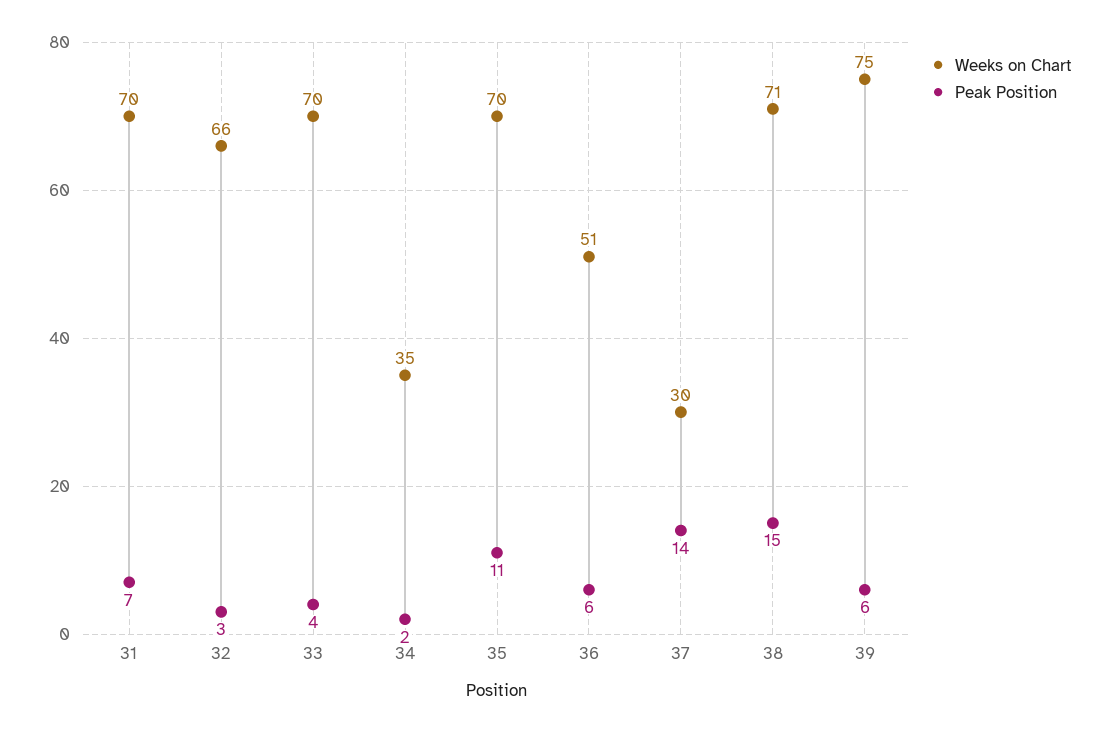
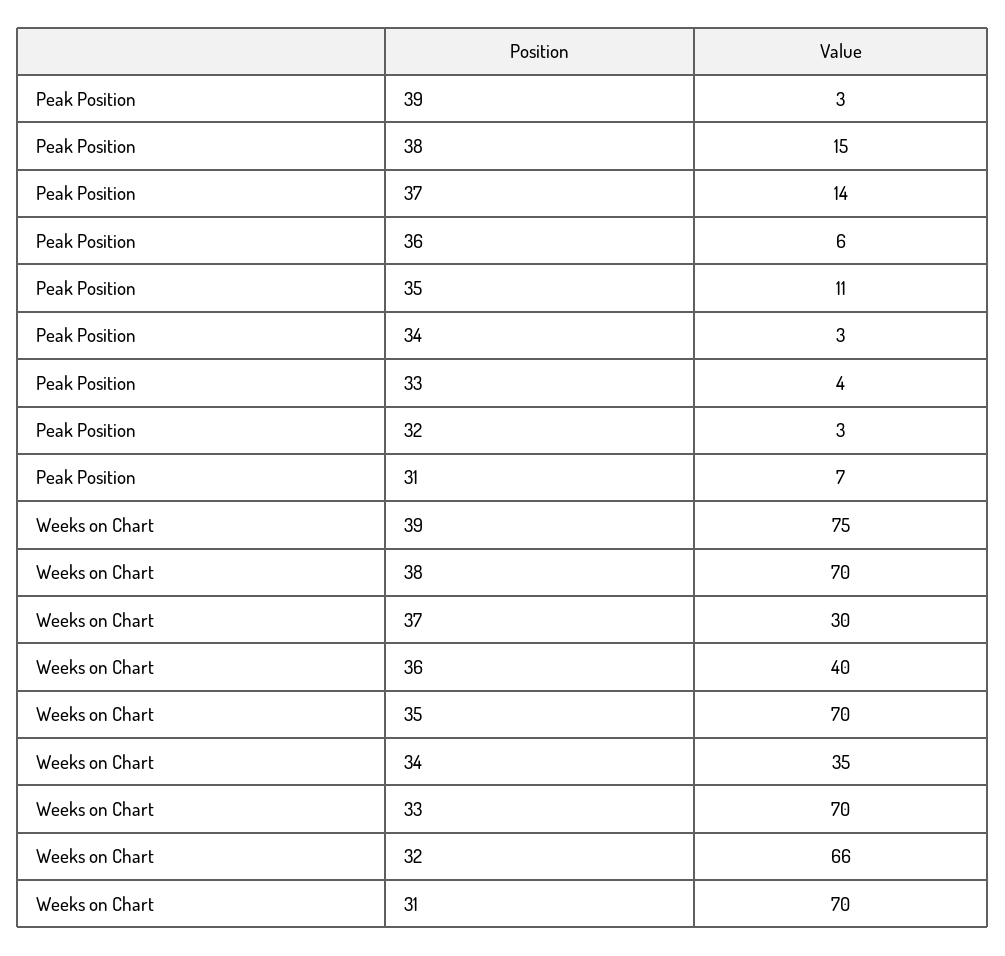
Peak Position, 34: 2 -> 3
Weeks on Chart, 36: 51 -> 40
Weeks on Chart, 38: 71 -> 70
Peak Position, 39: 6 -> 3

